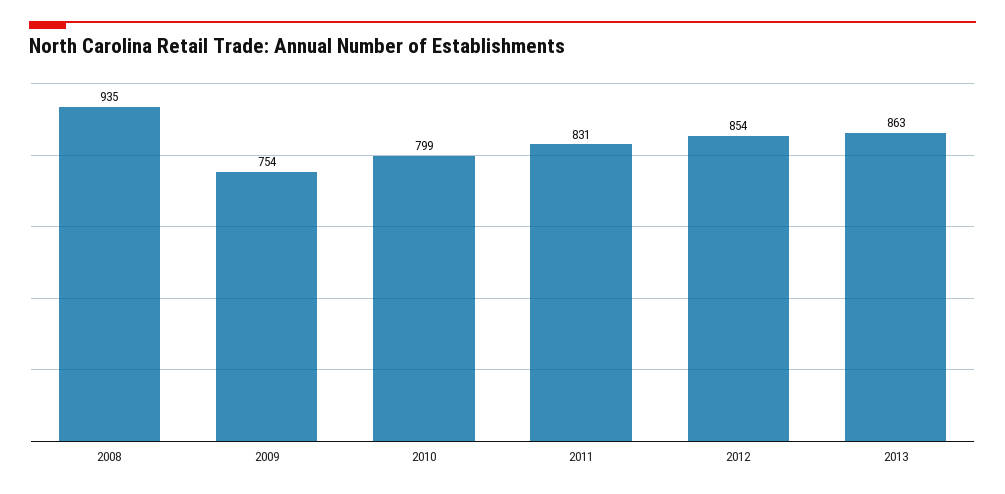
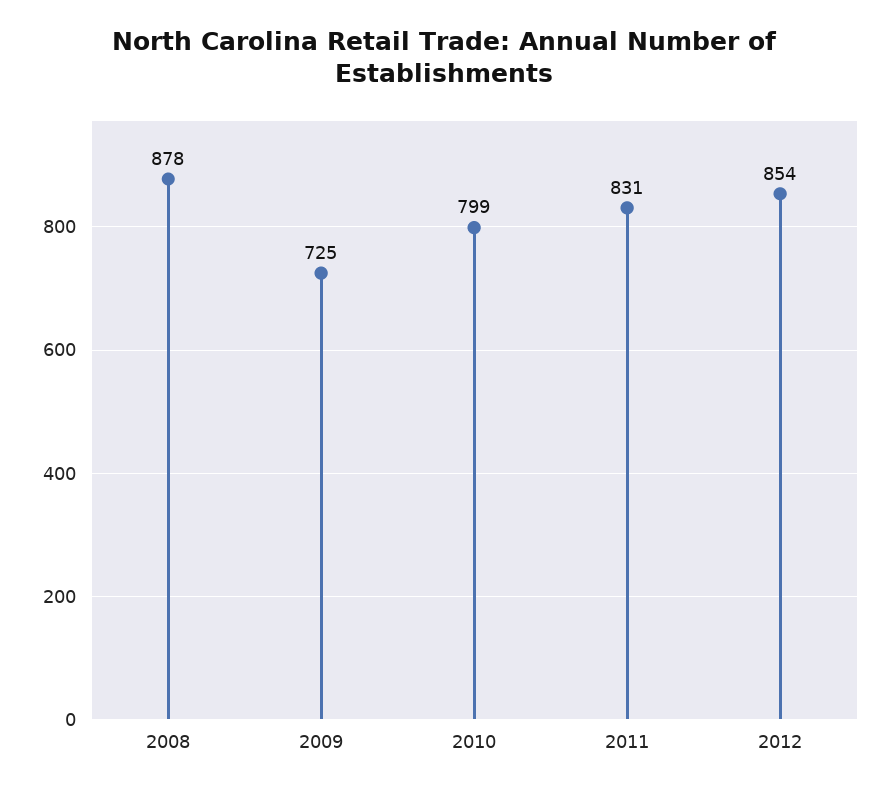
2008: 935 -> 878
2009: 754 -> 725
2013: 863 -> none

